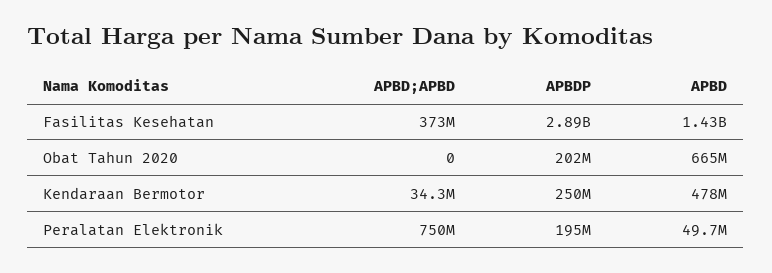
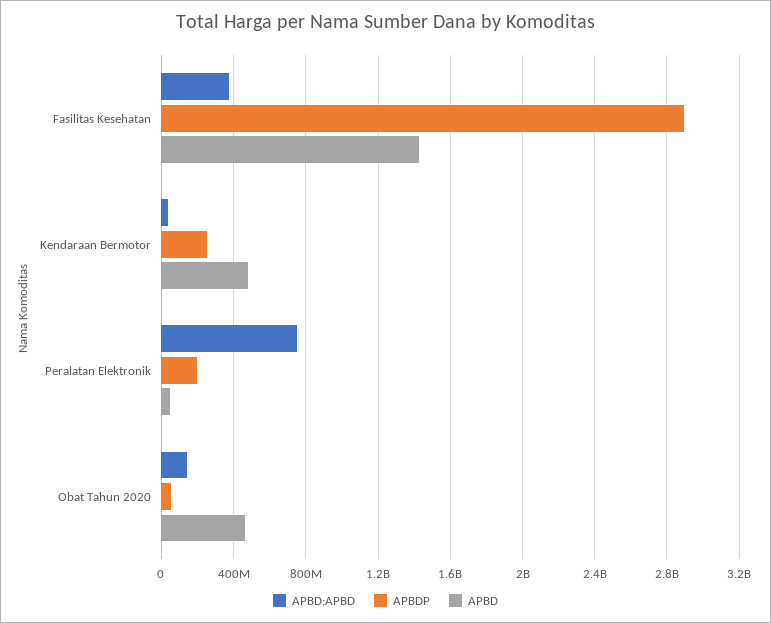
APBD;APBD, Obat Tahun 2020: 0 -> 150000000
APBDP, Obat Tahun 2020: 202000000 -> 50000000
APBD, Obat Tahun 2020: 665000000 -> 450000000

